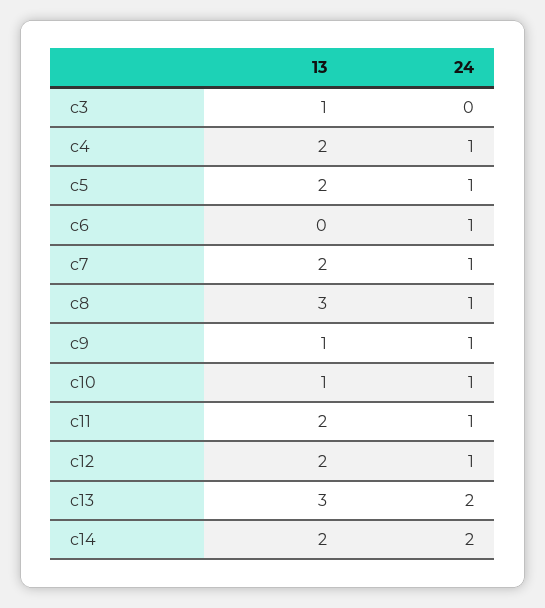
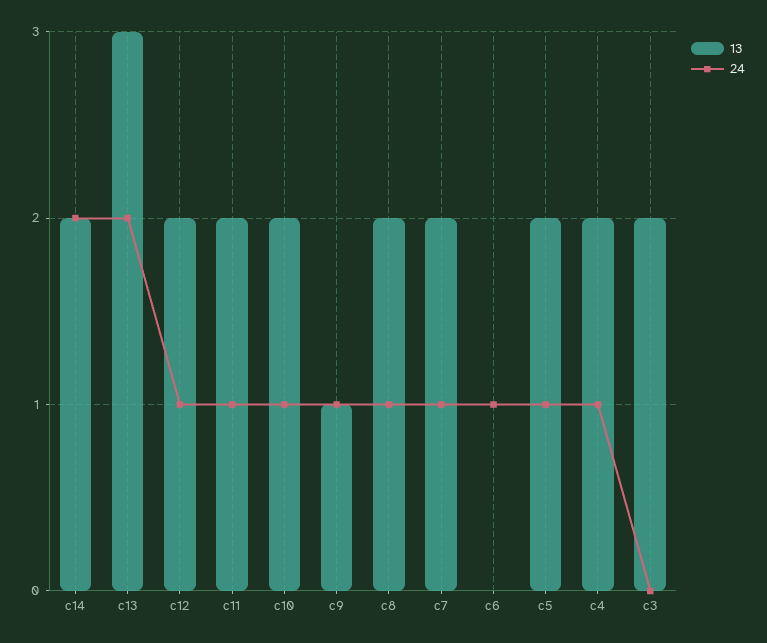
13, c3: 1 -> 2
13, c8: 3 -> 2
13, c10: 1 -> 2

